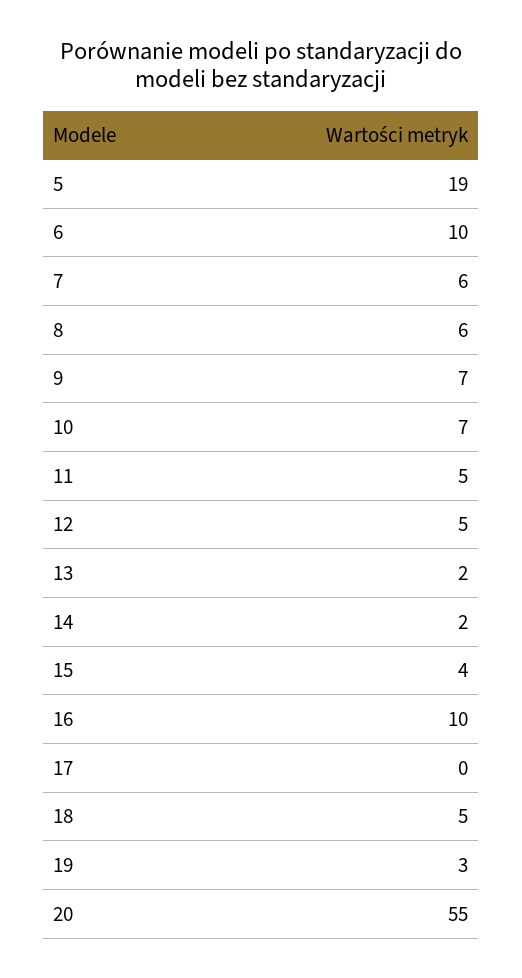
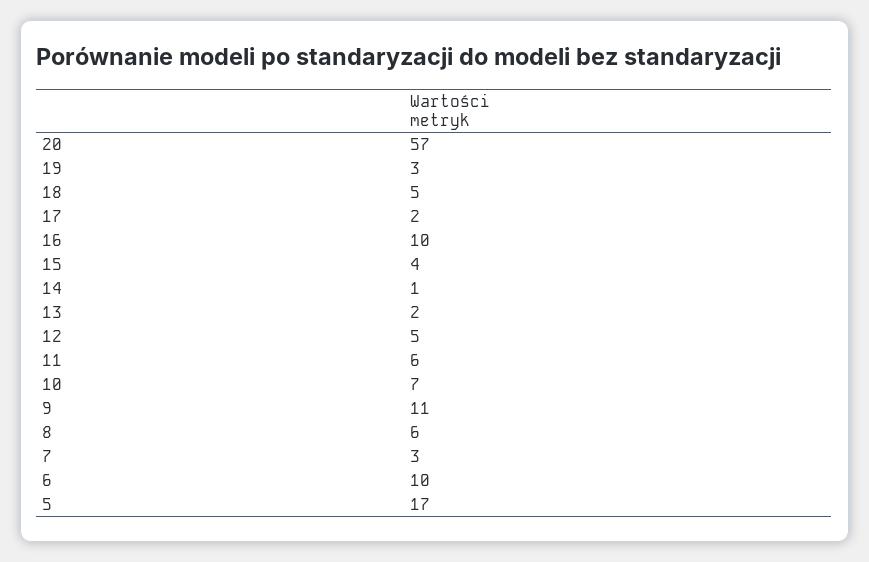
5: 19 -> 17
7: 6 -> 3
9: 7 -> 11
11: 5 -> 6
14: 2 -> 1
17: 0 -> 2
20: 55 -> 57

